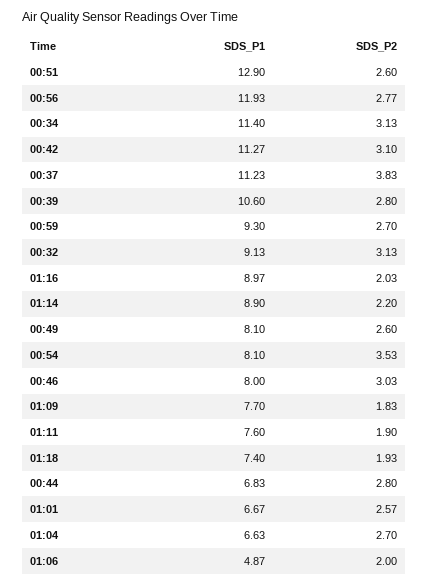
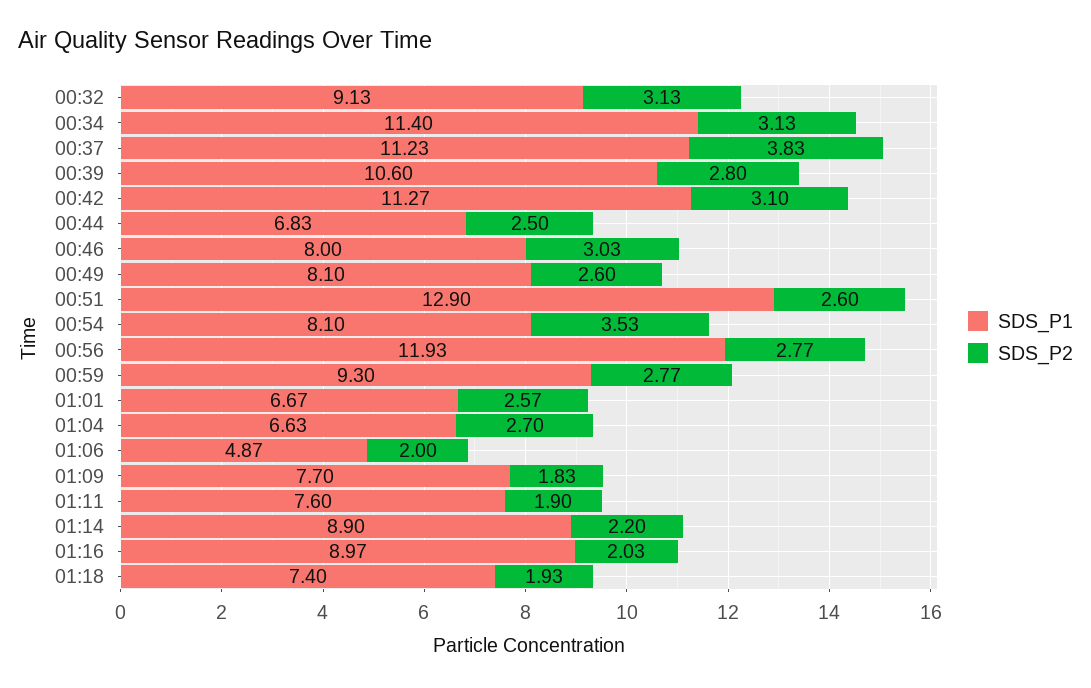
SDS_P2, 00:59: 2.7 -> 2.77
SDS_P2, 00:44: 2.8 -> 2.5

